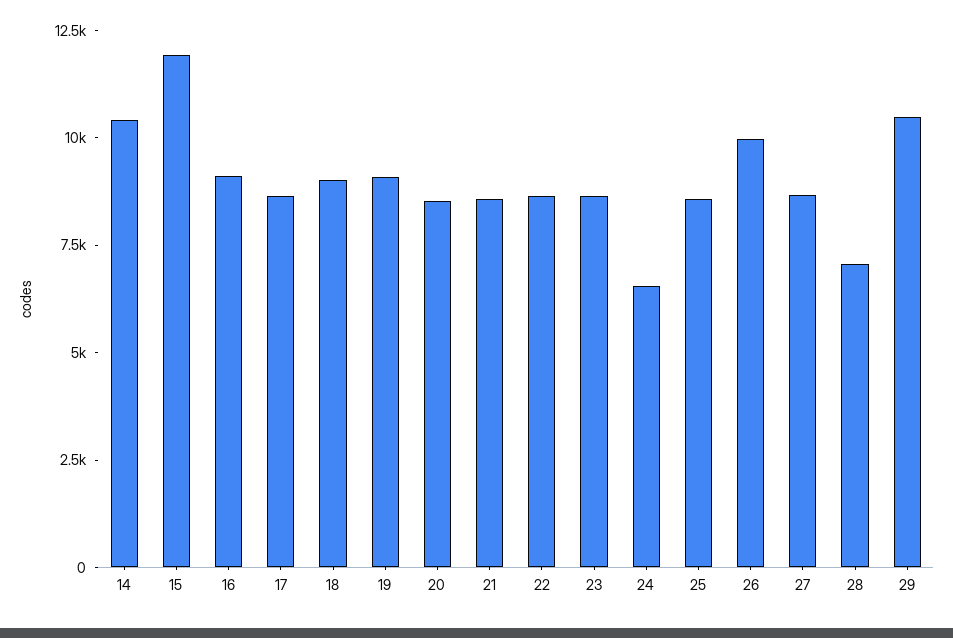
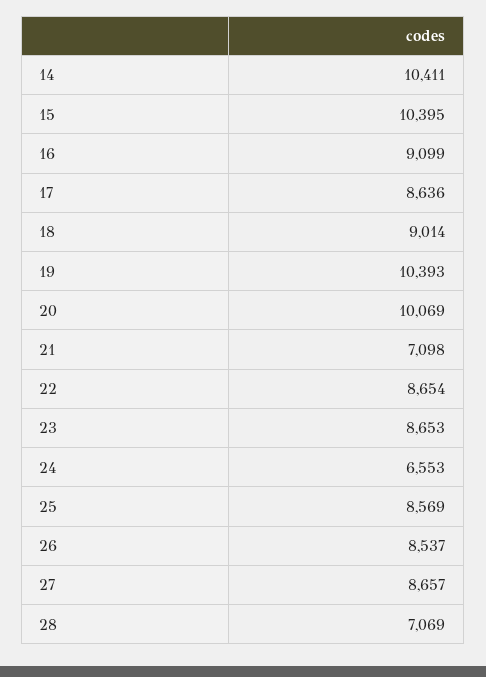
15: 12000 -> 10395
19: 9000 -> 10393
20: 8500 -> 10069
21: 8500 -> 7098
26: 10000 -> 8537
29: 10500 -> none

